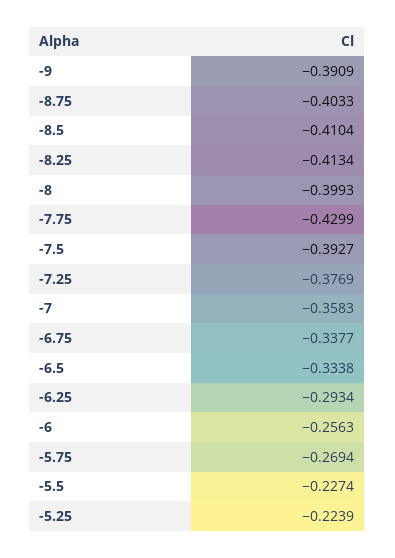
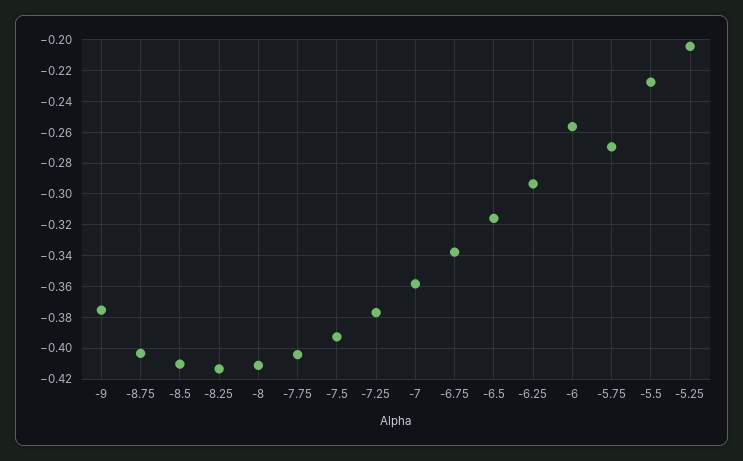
-9: -0.3909 -> -0.375
-8: -0.3993 -> -0.41
-7.75: -0.4299 -> -0.405
-6.5: -0.3338 -> -0.315
-5.25: -0.2239 -> -0.205

